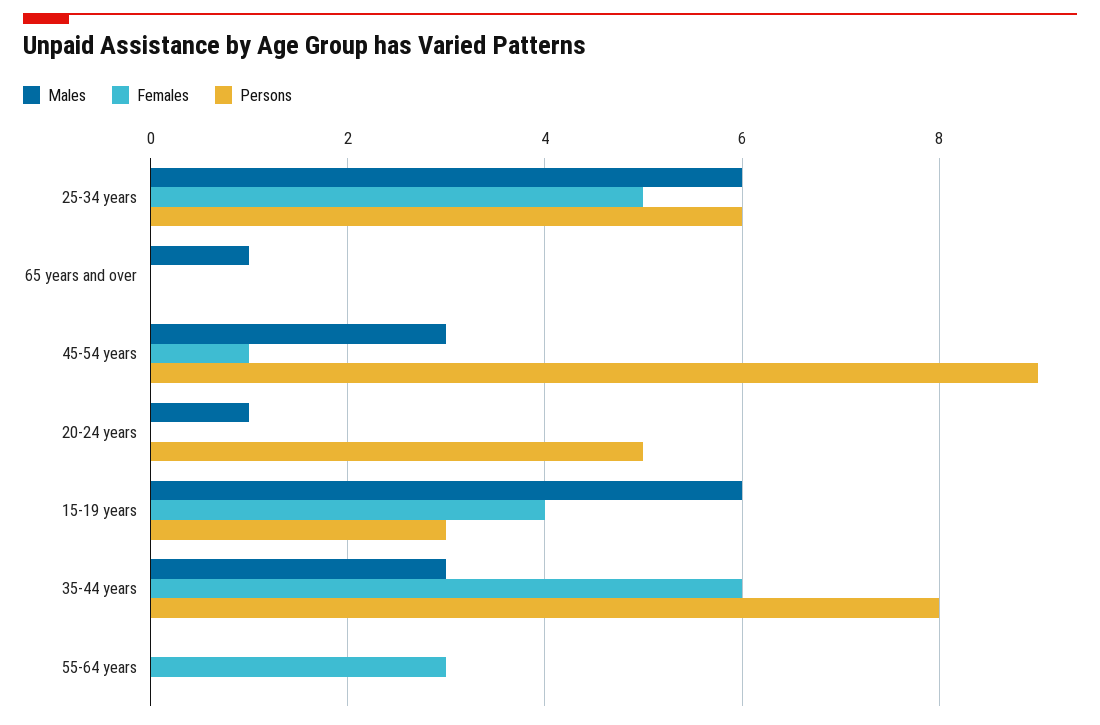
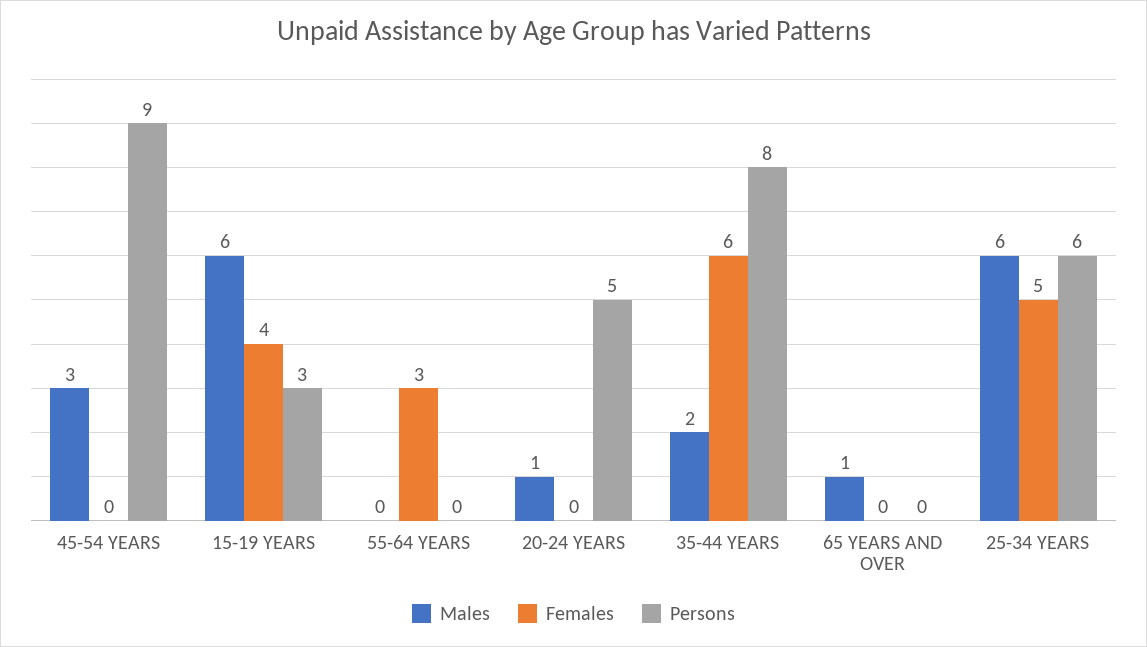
Females, 45-54 years: 1 -> 0
Males, 35-44 years: 3 -> 2

